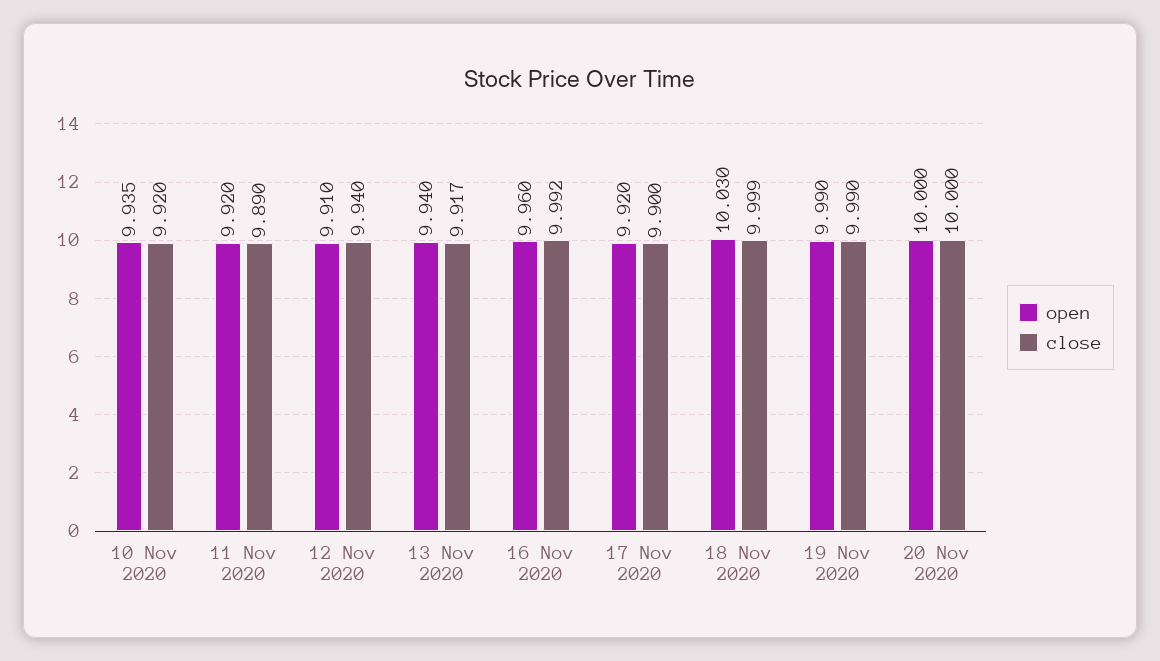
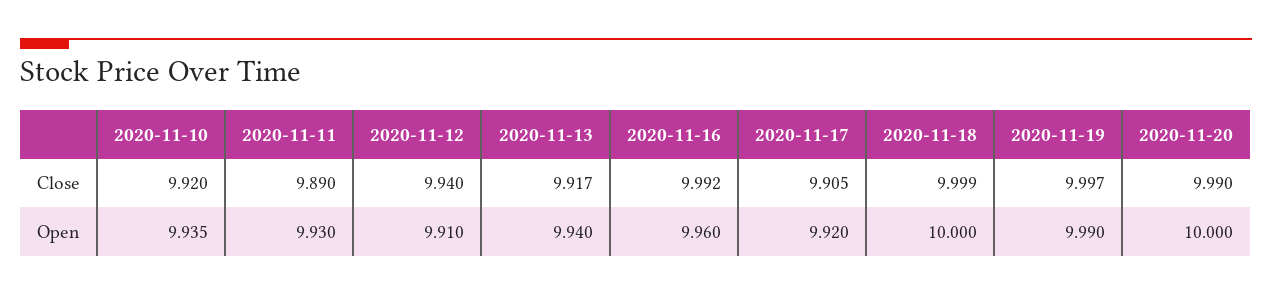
open, 11 Nov 2020: 9.92 -> 9.93
close, 17 Nov 2020: 9.9 -> 9.905
open, 18 Nov 2020: 10.03 -> 10
close, 19 Nov 2020: 9.99 -> 9.997
close, 20 Nov 2020: 10 -> 9.99

